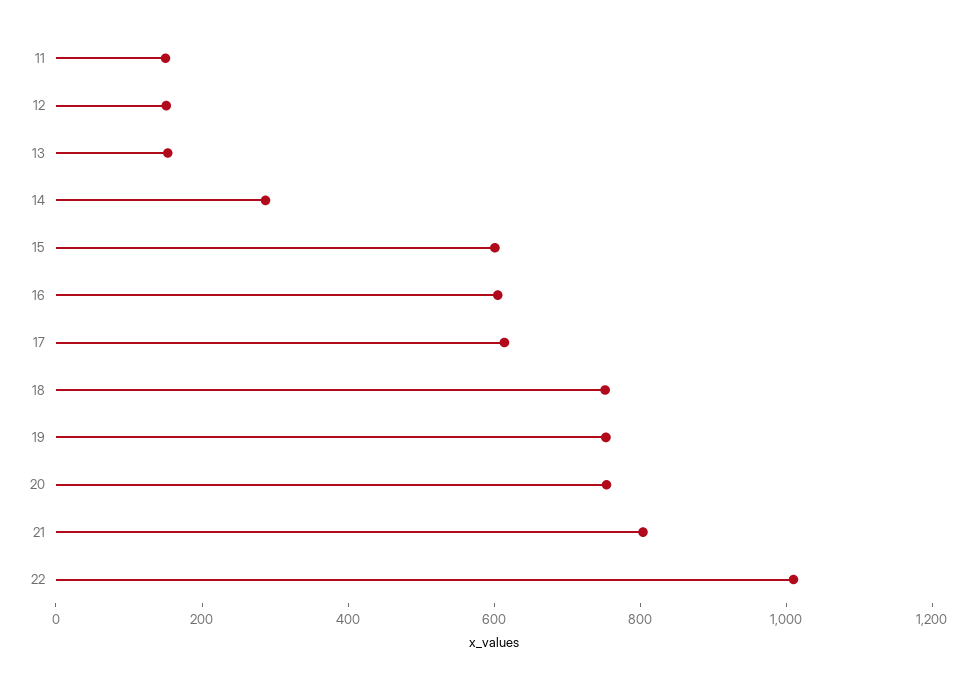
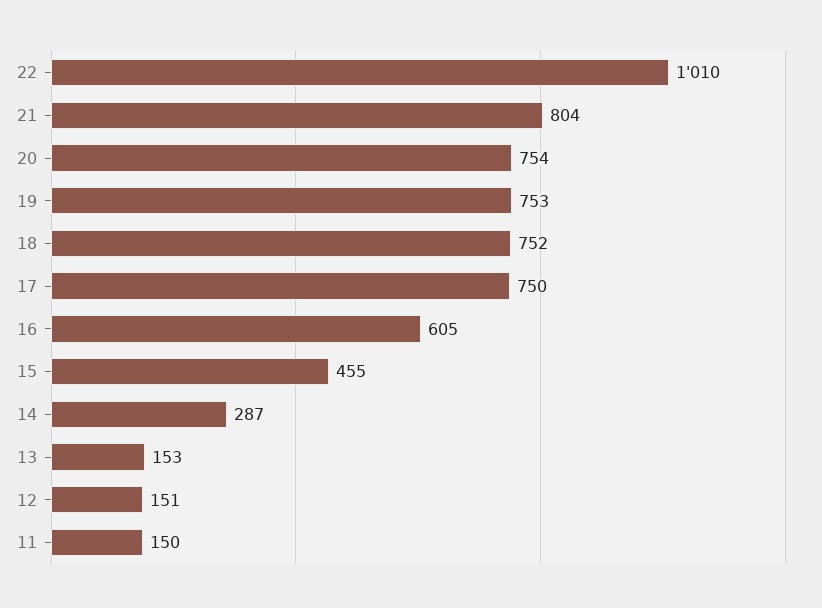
15: 600 -> 455
17: 600 -> 750

